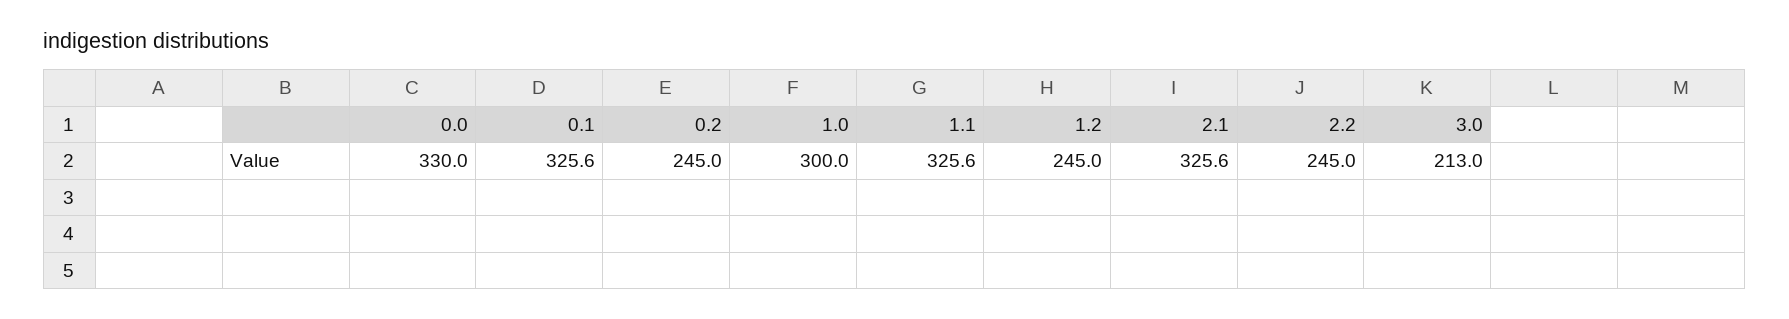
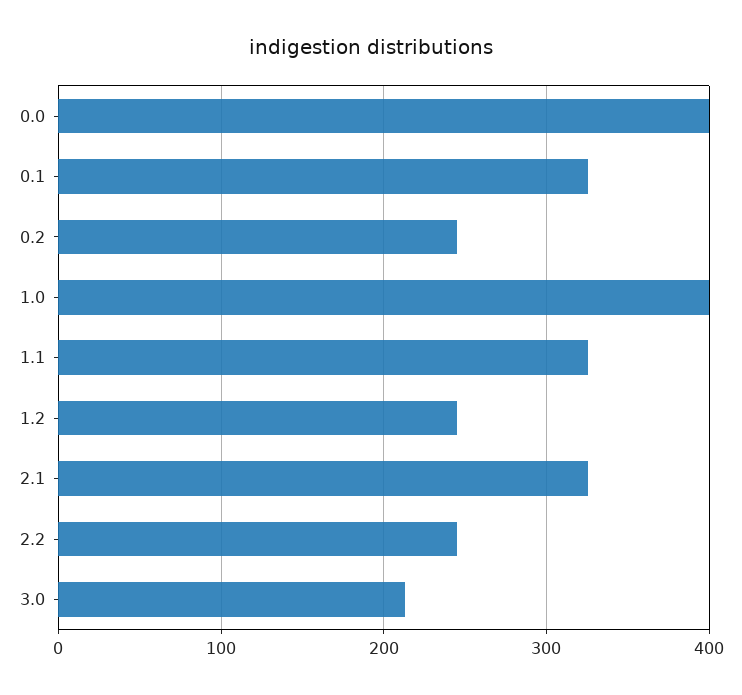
0.0: 330 -> 400
1.0: 300 -> 400

